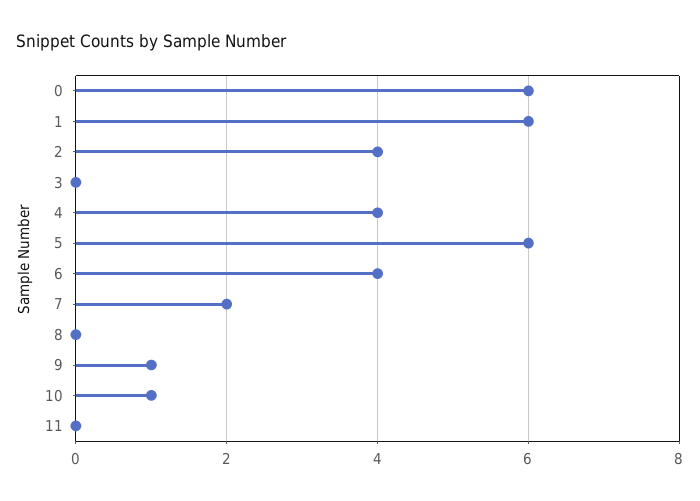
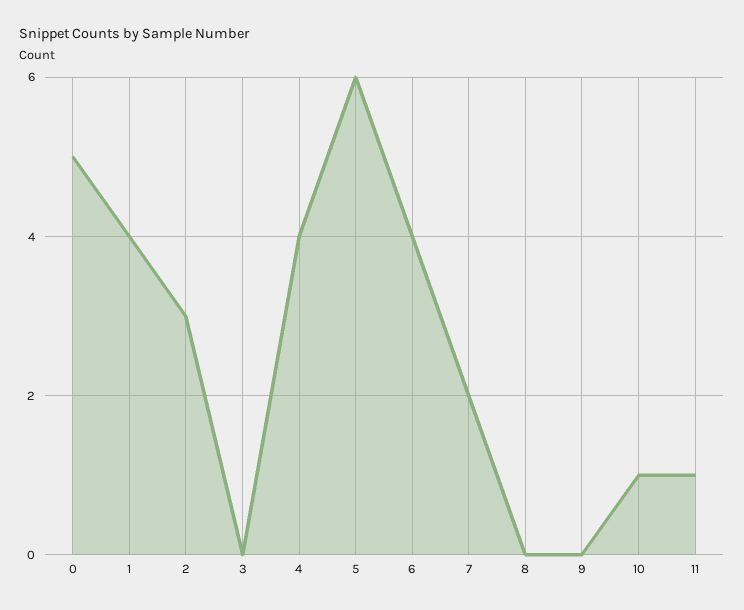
0: 6 -> 5
1: 6 -> 4
2: 4 -> 3
9: 1 -> 0
11: 0 -> 1

